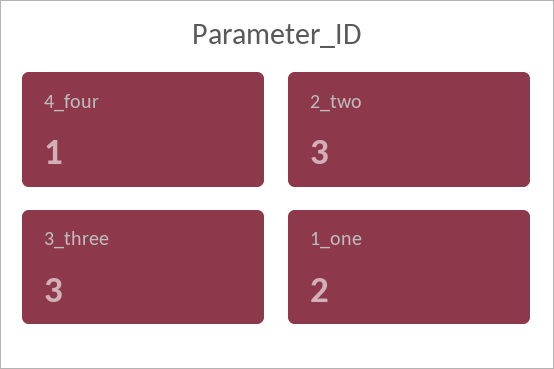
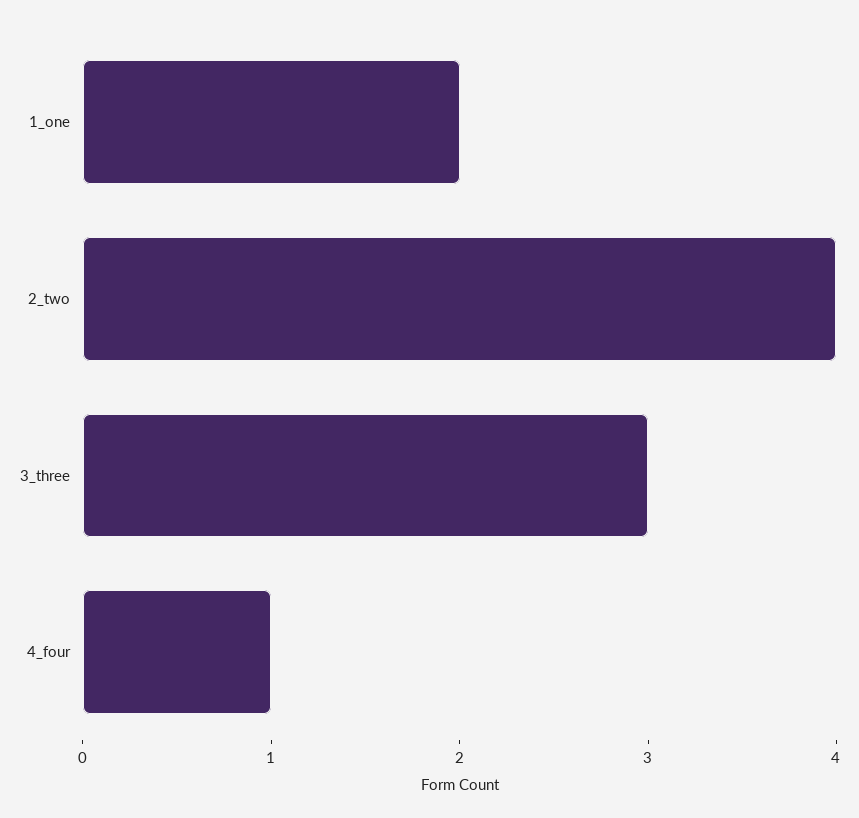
2_two: 3 -> 4

